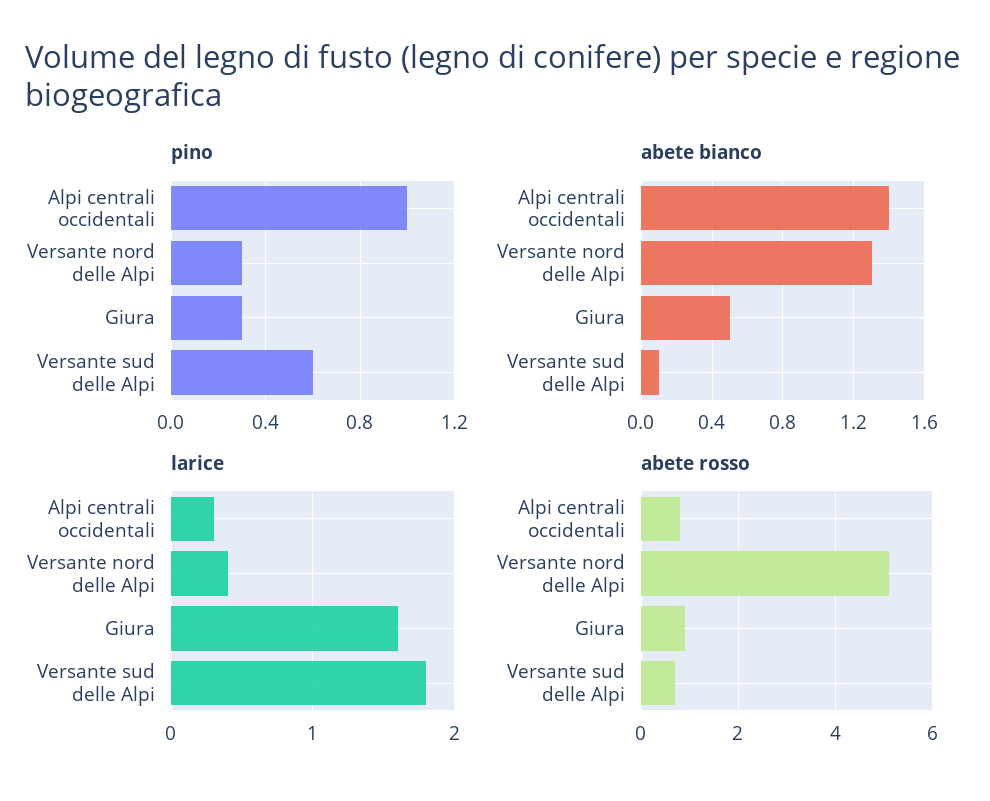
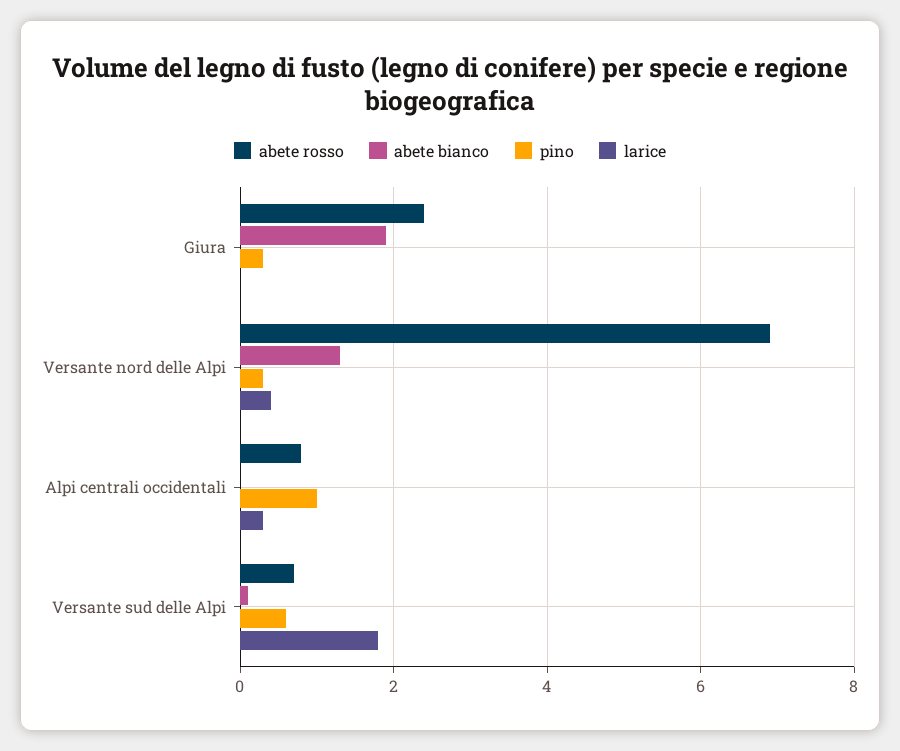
abete bianco, Alpi centrali occidentali: 1.4 -> 0
abete bianco, Giura: 0.5 -> 2
larice, Giura: 1.6 -> 0
abete rosso, Versante nord delle Alpi: 5 -> 7
abete rosso, Giura: 1 -> 2.5

